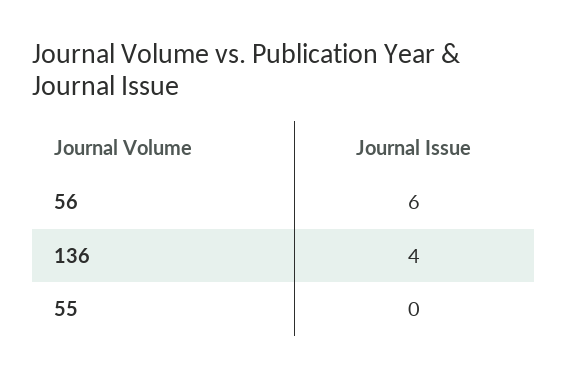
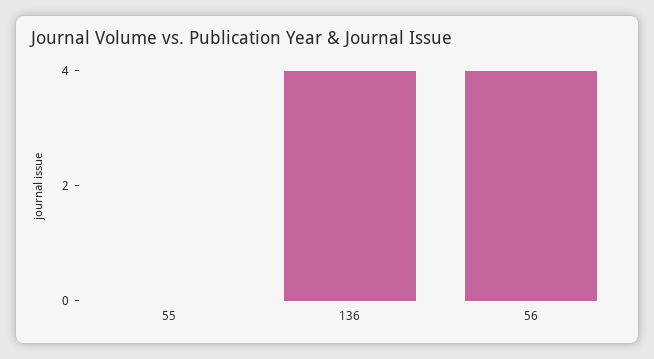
56: 6 -> 4

